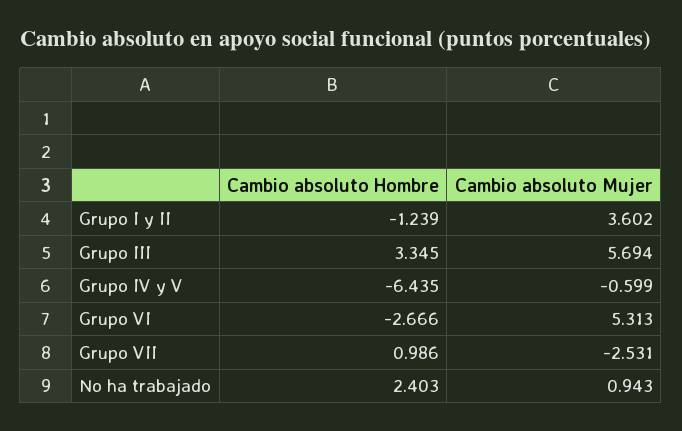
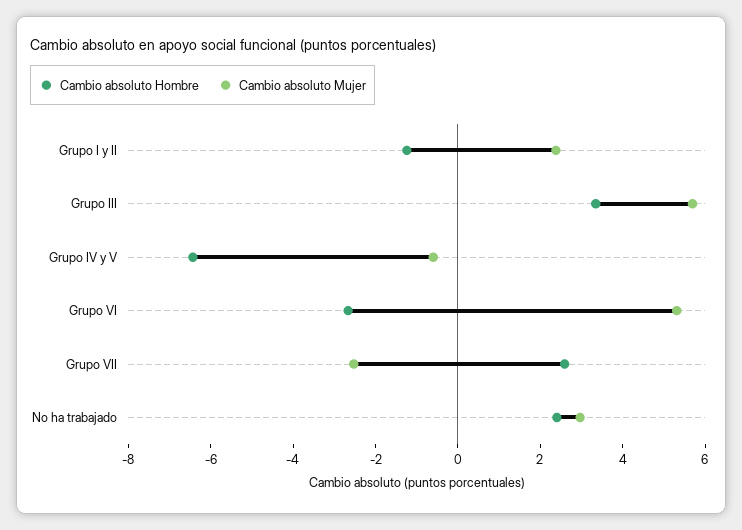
Cambio absoluto Mujer, Grupo I y II: 3.602 -> 2.5
Cambio absoluto Hombre, Grupo VII: 0.986 -> 2.5
Cambio absoluto Mujer, No ha trabajado: 0.943 -> 3

